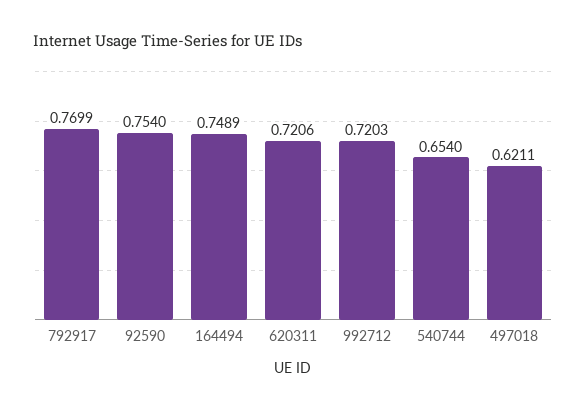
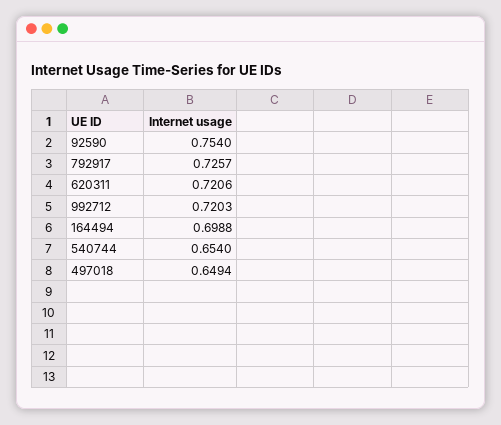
792917: 0.7699 -> 0.7257
164494: 0.7489 -> 0.6988
497018: 0.6211 -> 0.6494

